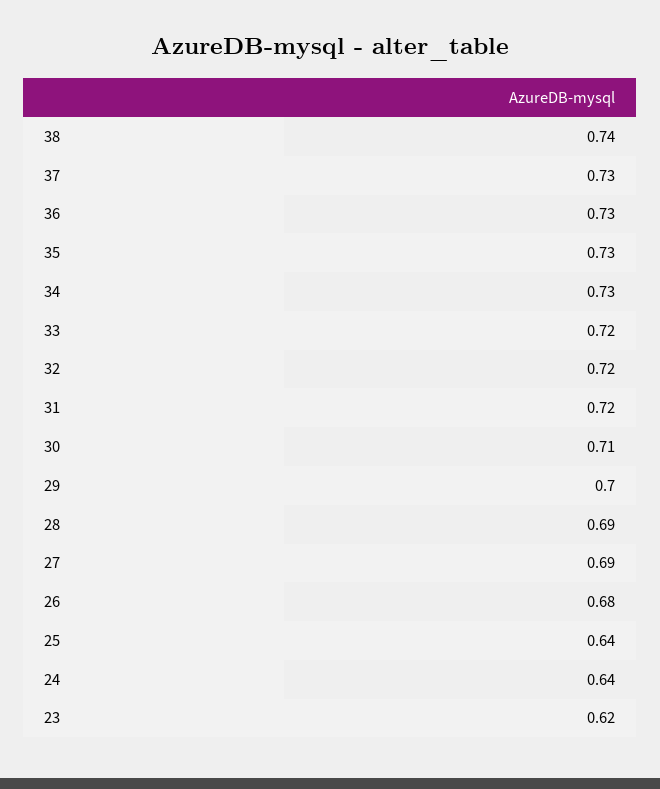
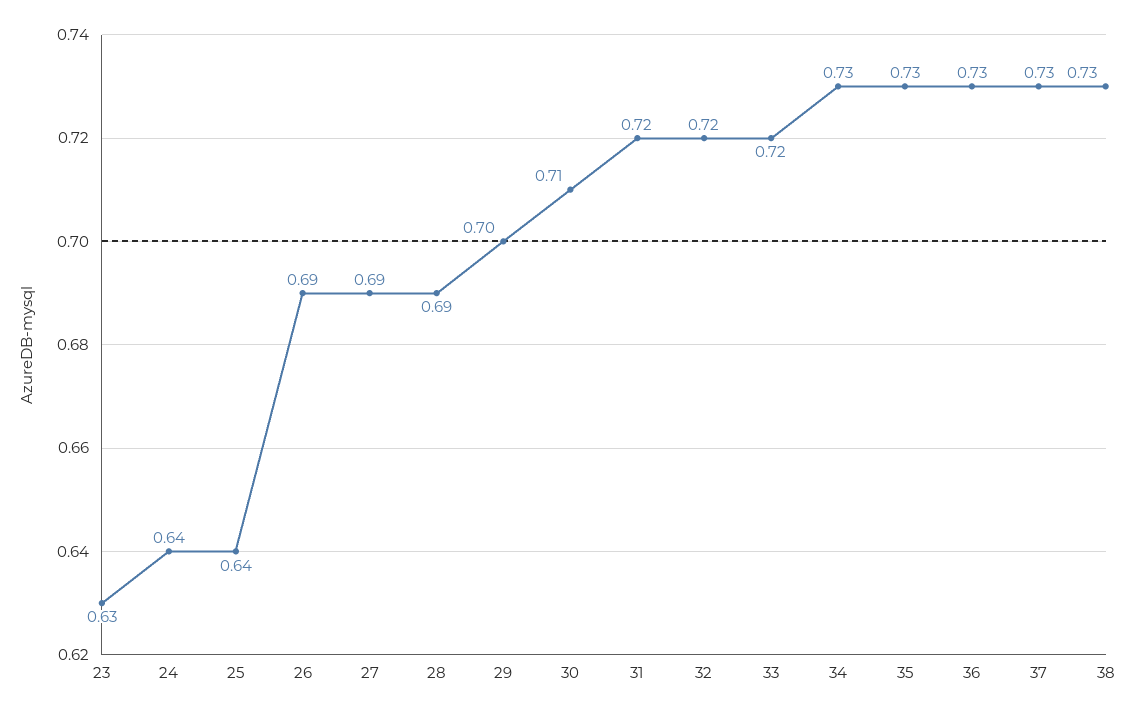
38: 0.74 -> 0.73
26: 0.68 -> 0.69
23: 0.62 -> 0.63

